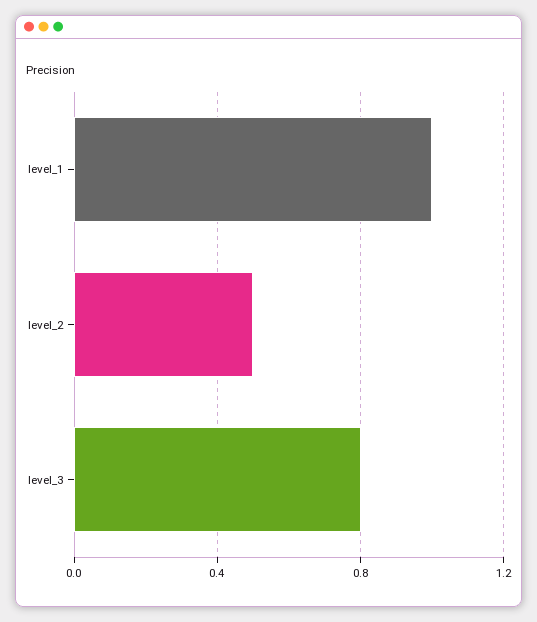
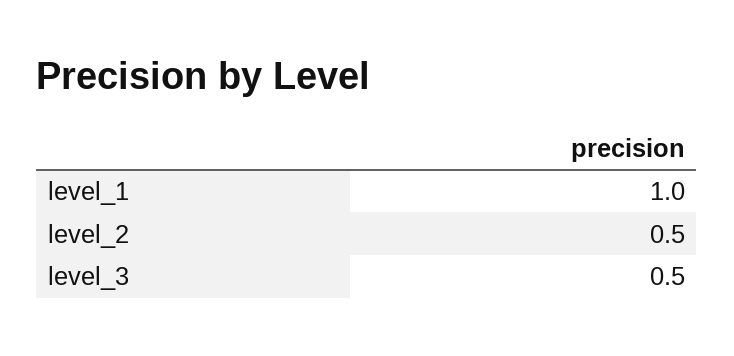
level_3: 0.8 -> 0.5

